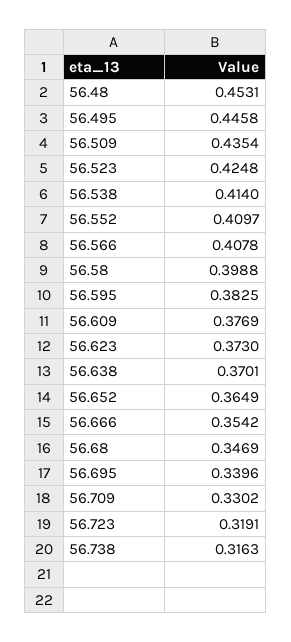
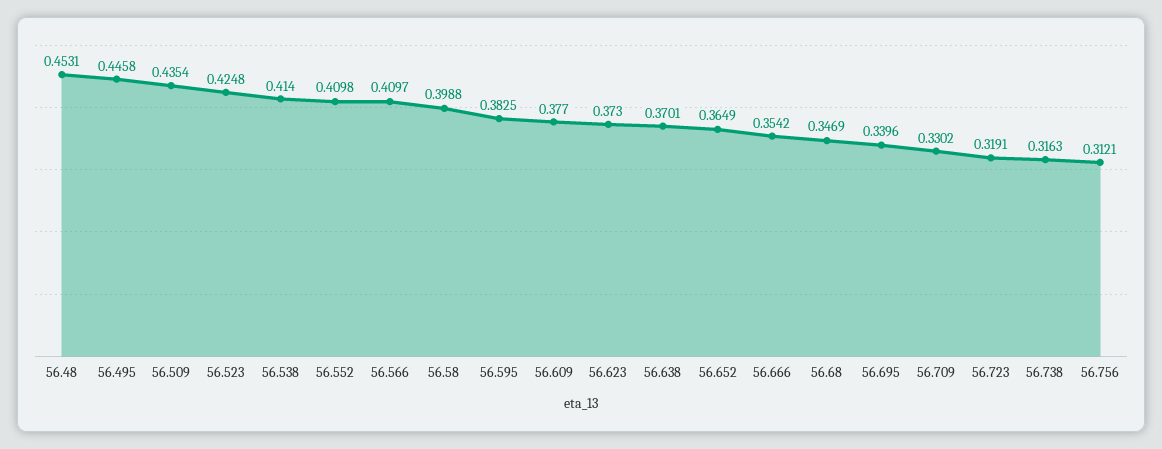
56.552: 0.4097 -> 0.4098
56.566: 0.4078 -> 0.4097
56.609: 0.3769 -> 0.377
56.756: none -> 0.3121

